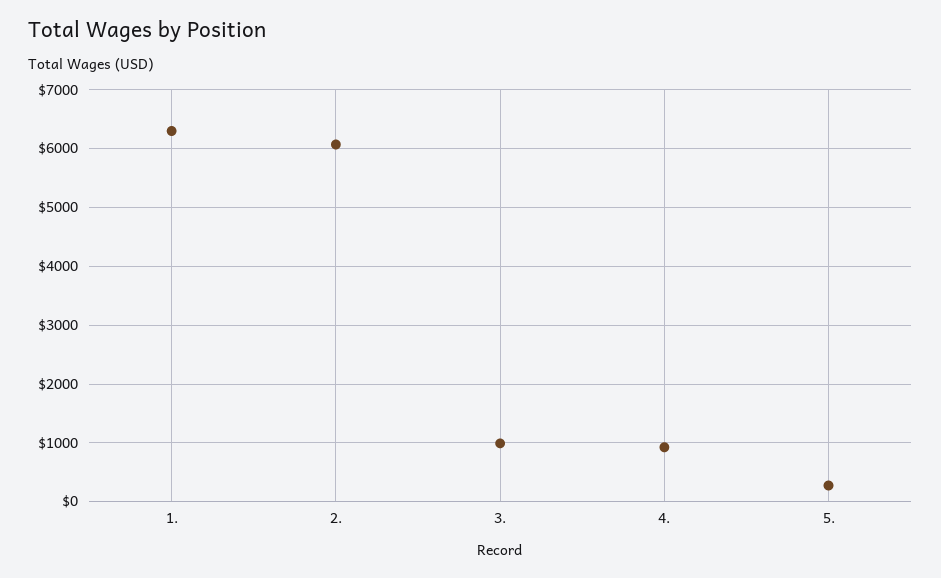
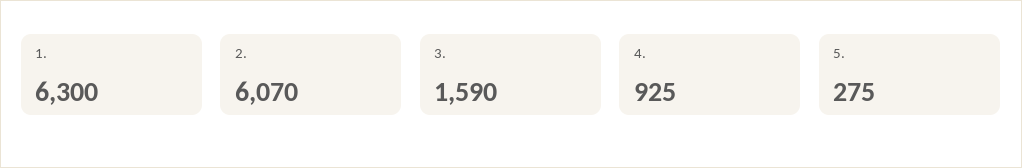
3.: 1000 -> 1590

